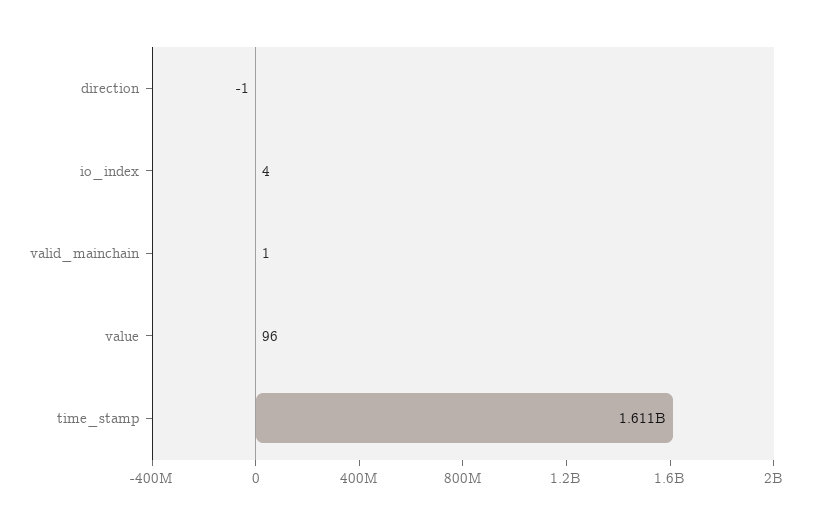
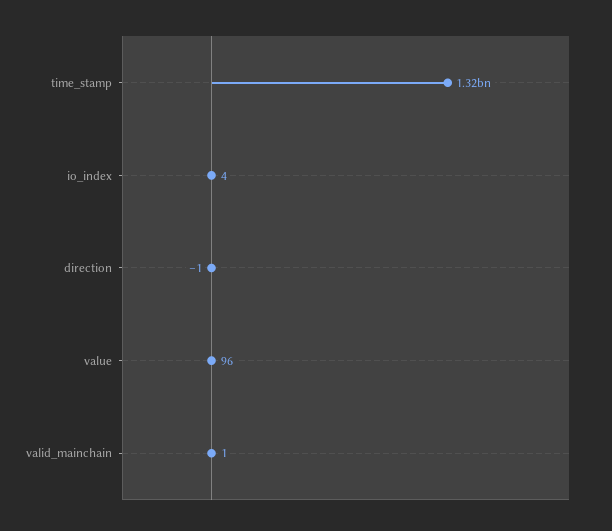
time_stamp: 1611000000 -> 1320000000

